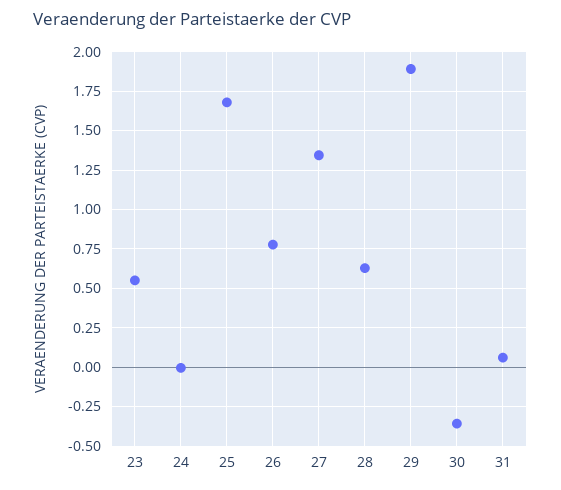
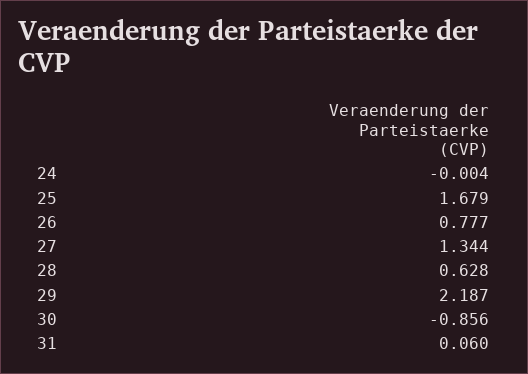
23: 0.55 -> none
29: 1.9 -> 2.187
30: -0.35 -> -0.856

